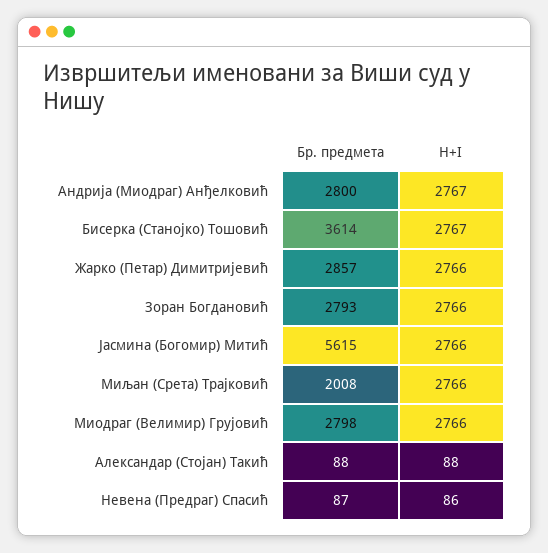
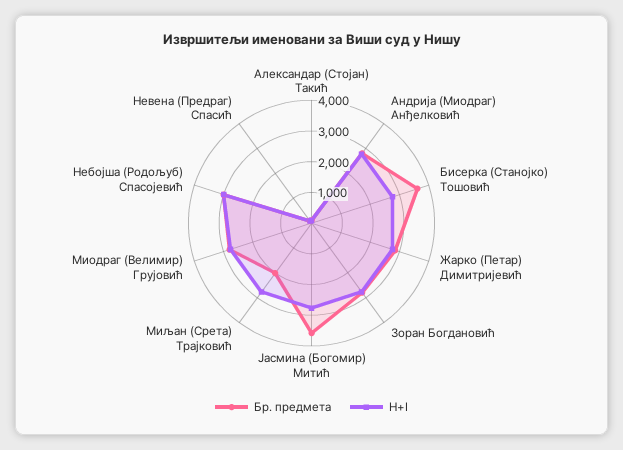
Бр. предмета, Јасмина (Богомир) Митић: 5615 -> 3500
Бр. предмета, Небојша (Родољуб) Спасојевић: none -> 3000
H+I, Небојша (Родољуб) Спасојевић: none -> 3000

